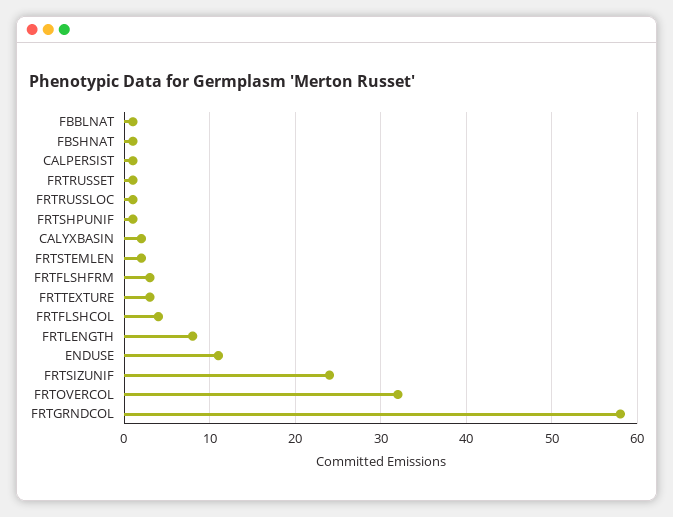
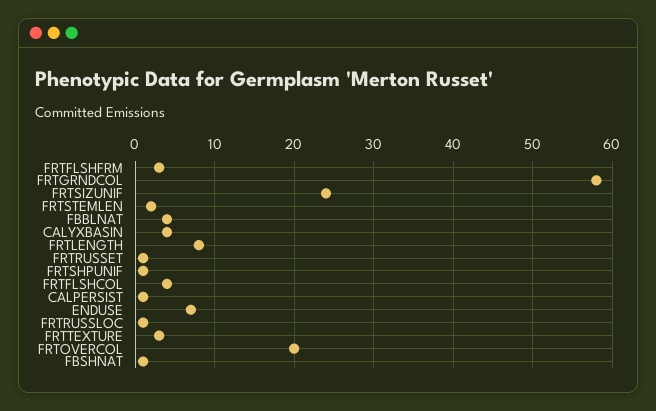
FBBLNAT: 1 -> 4
CALYXBASIN: 2 -> 4
ENDUSE: 11 -> 7
FRTOVERCOL: 32 -> 20

